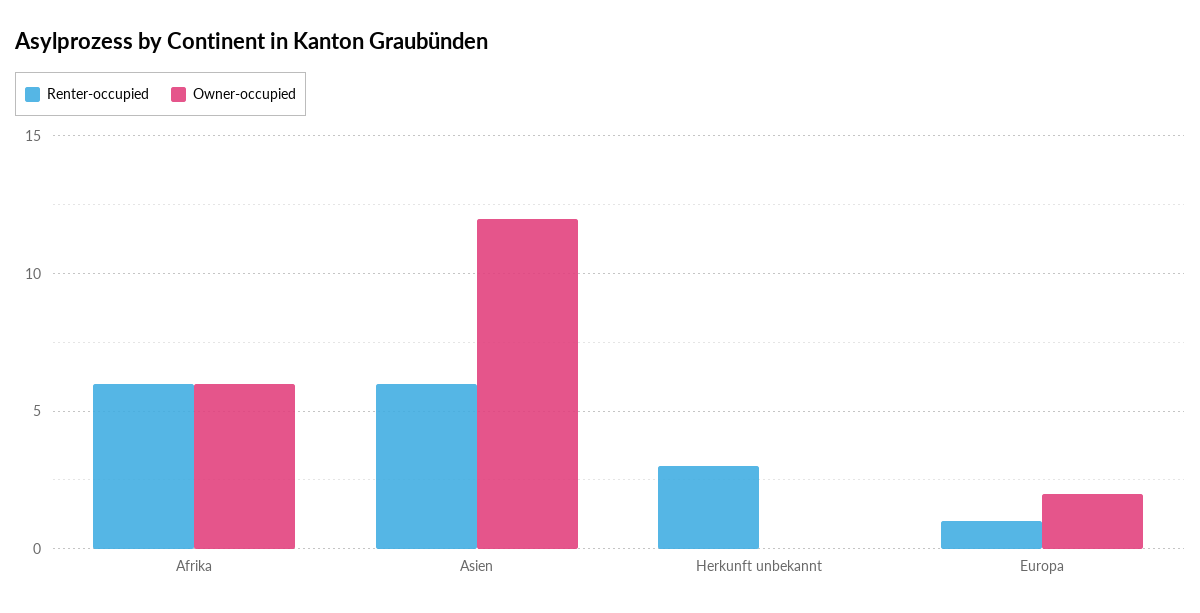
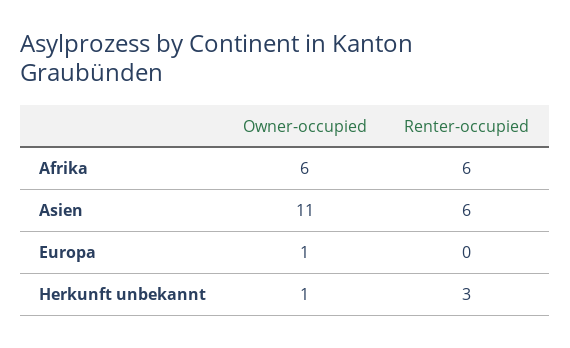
Owner-occupied, Asien: 12 -> 11
Owner-occupied, Herkunft unbekannt: 0 -> 1
Renter-occupied, Europa: 1 -> 0
Owner-occupied, Europa: 2 -> 1

